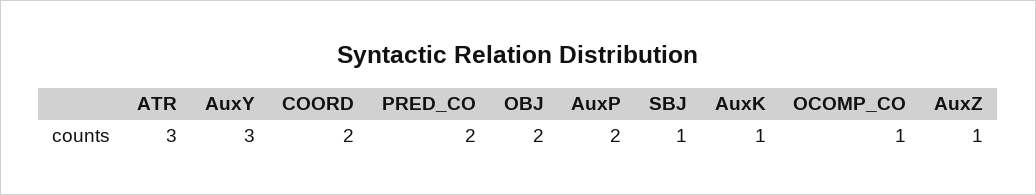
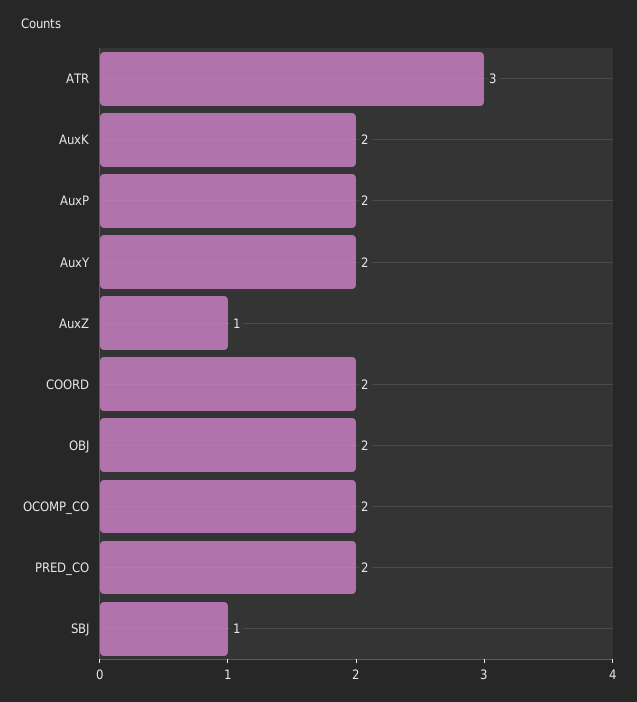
AuxY: 3 -> 2
AuxK: 1 -> 2
OCOMP_CO: 1 -> 2

